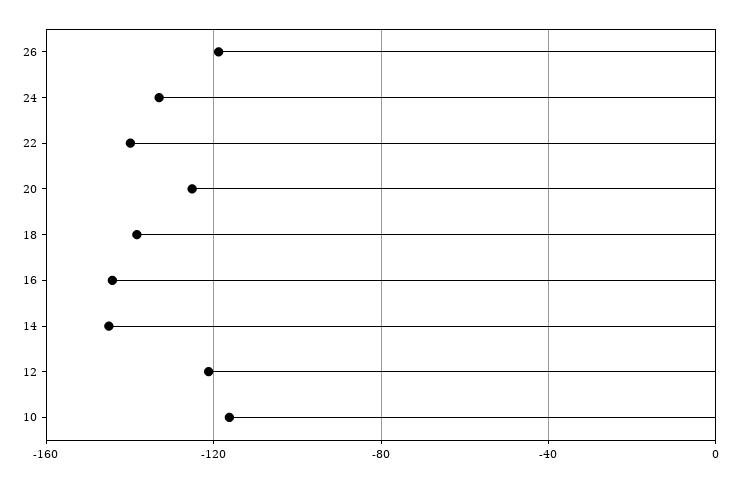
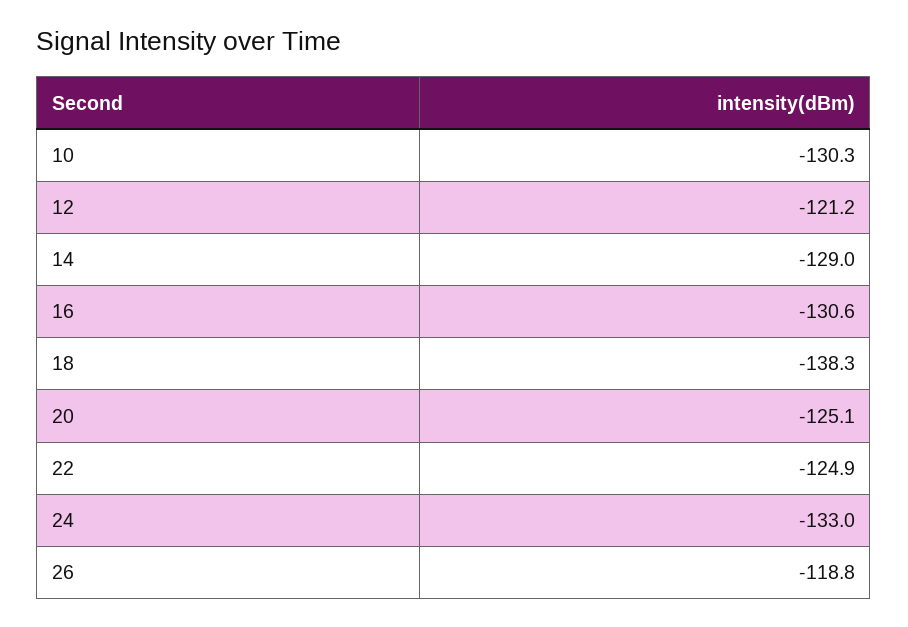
22: -140 -> -124.9
16: -145 -> -130.6
14: -145 -> -129
10: -115 -> -130.3

